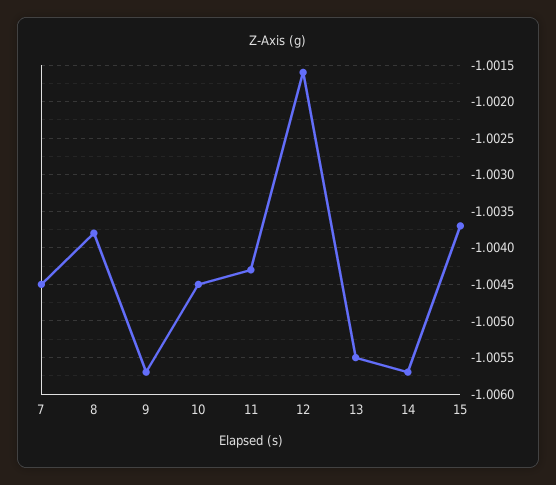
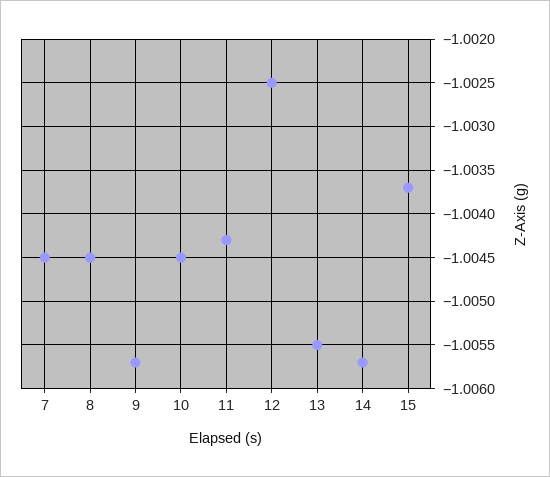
8: -1.0038 -> -1.0045
12: -1.0016 -> -1.0025

